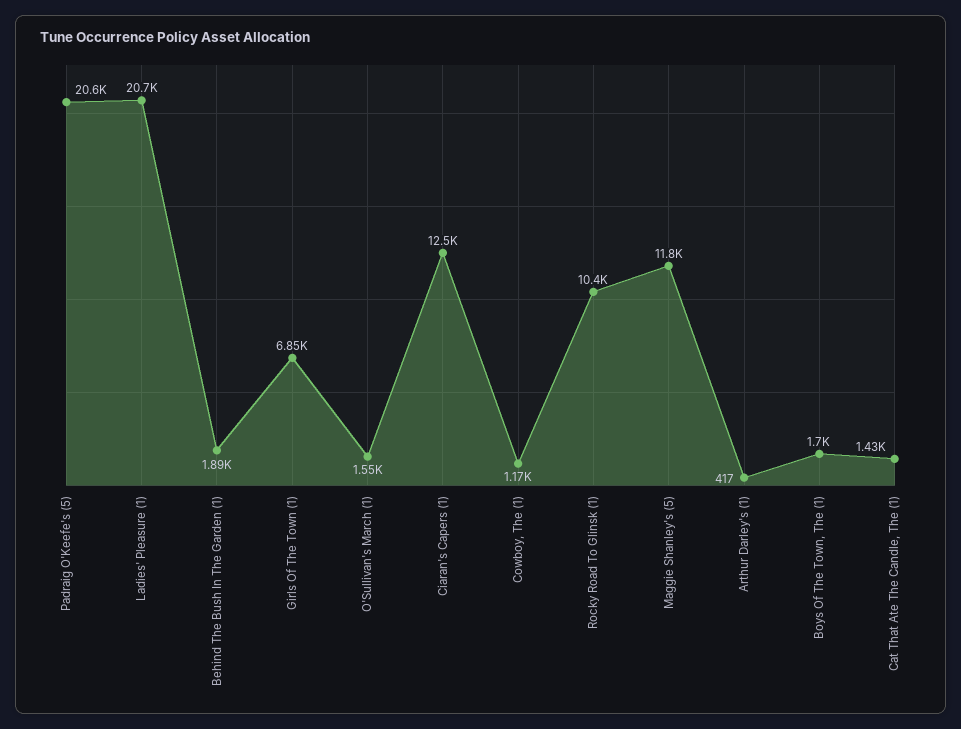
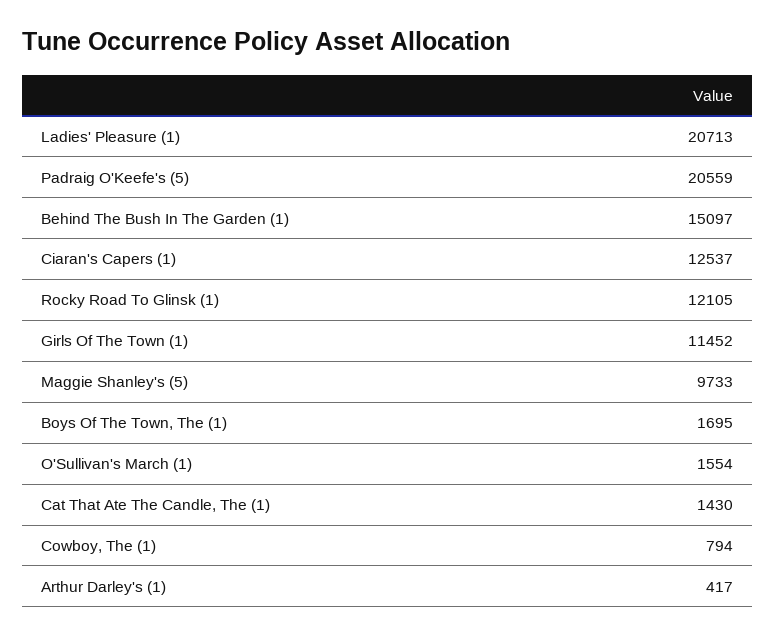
Behind The Bush In The Garden (1): 1890 -> 15097
Girls Of The Town (1): 6850 -> 11452
Cowboy, The (1): 1170 -> 794
Rocky Road To Glinsk (1): 10400 -> 12105
Maggie Shanley's (5): 11800 -> 9733

